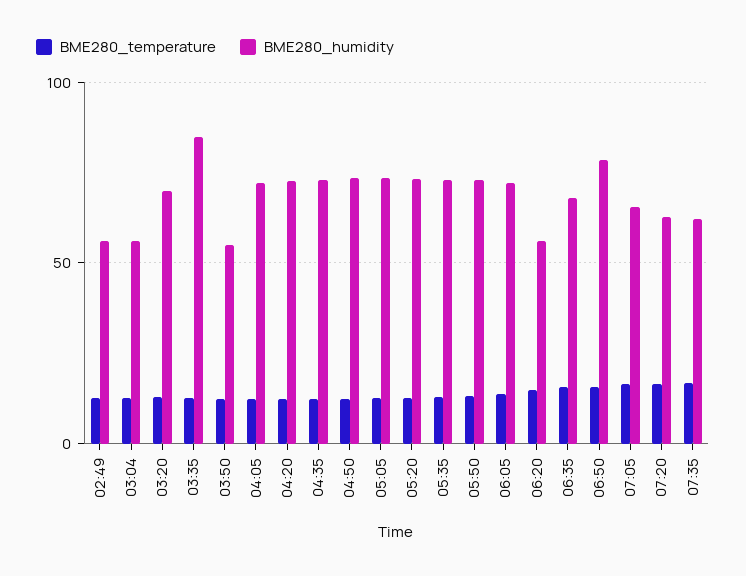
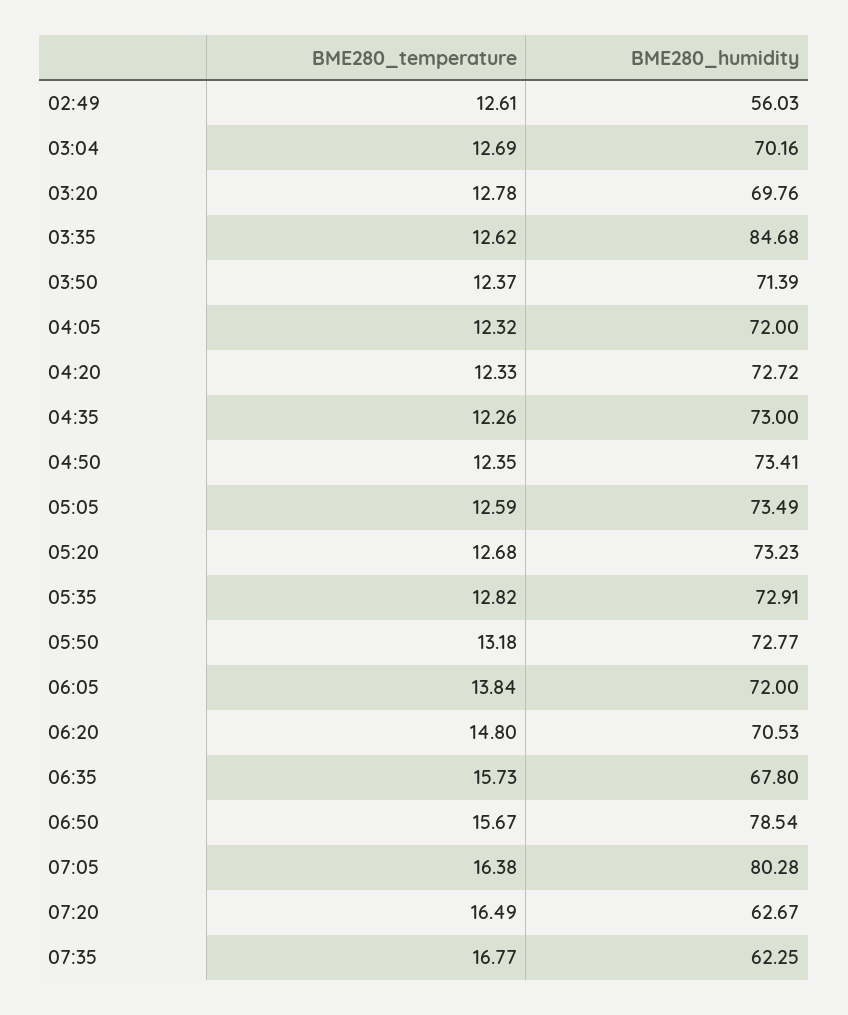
BME280_humidity, 03:04: 55 -> 70.16
BME280_humidity, 03:50: 55 -> 71.39
BME280_humidity, 06:20: 55 -> 70.53
BME280_humidity, 07:05: 65 -> 80.28

